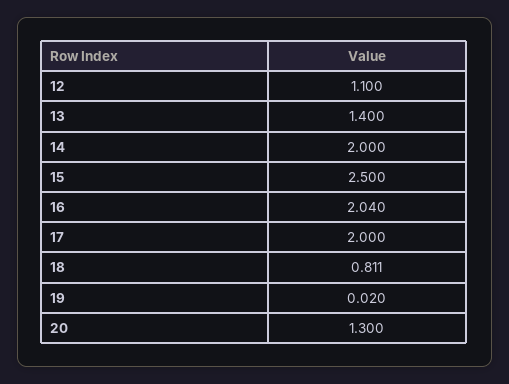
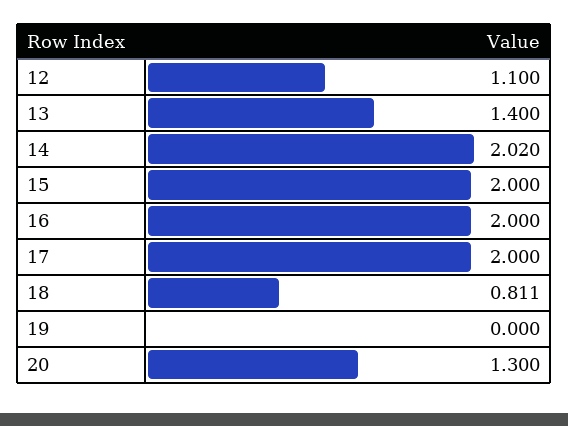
14: 2 -> 2.02
15: 2.5 -> 2
16: 2.04 -> 2
19: 0.02 -> 0

